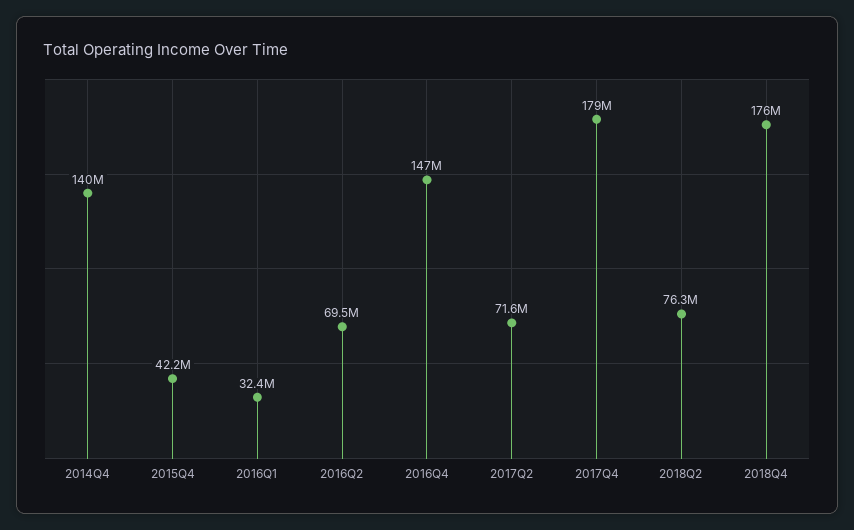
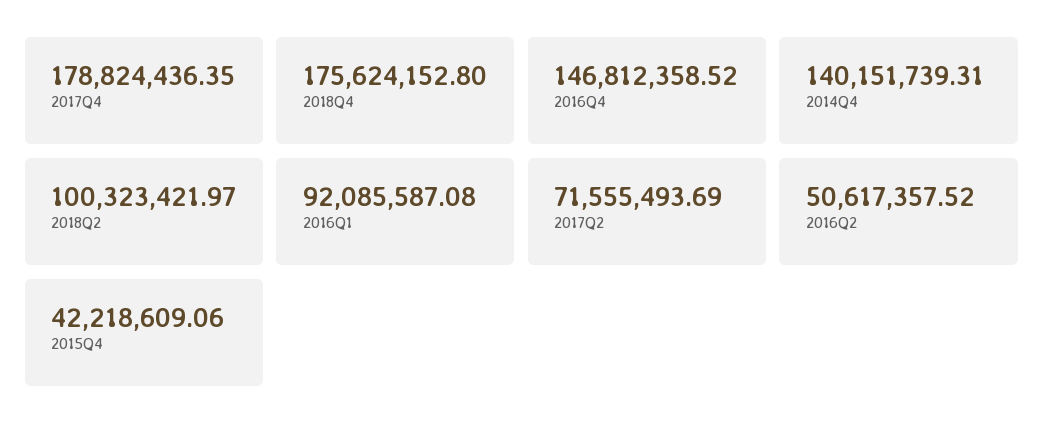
2016Q1: 32400000 -> 92085587.08
2016Q2: 69500000 -> 50617357.52
2018Q2: 76300000 -> 100323421.97

